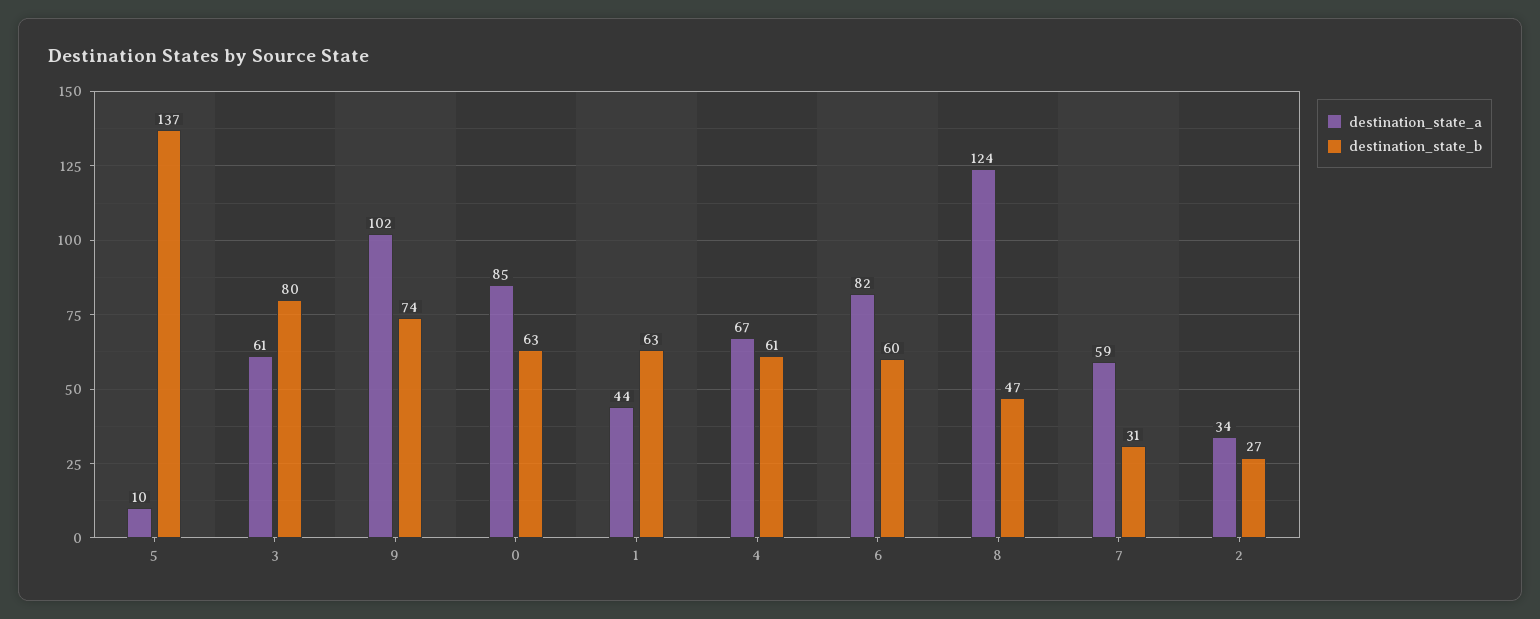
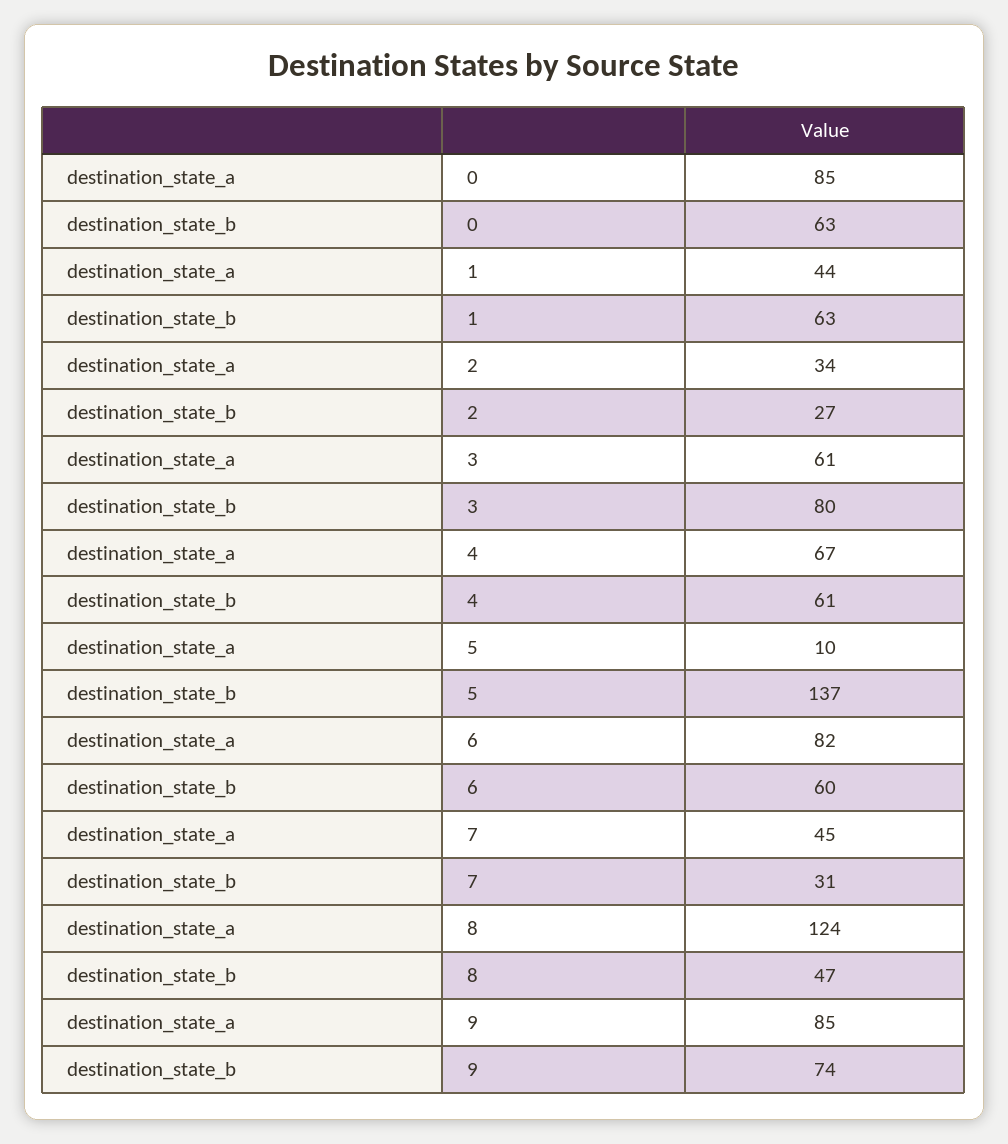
destination_state_a, 9: 102 -> 85
destination_state_a, 7: 59 -> 45

